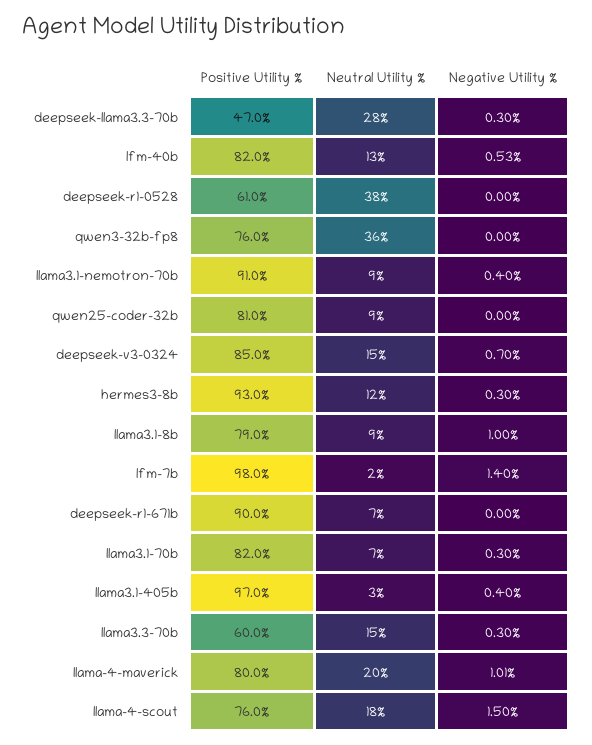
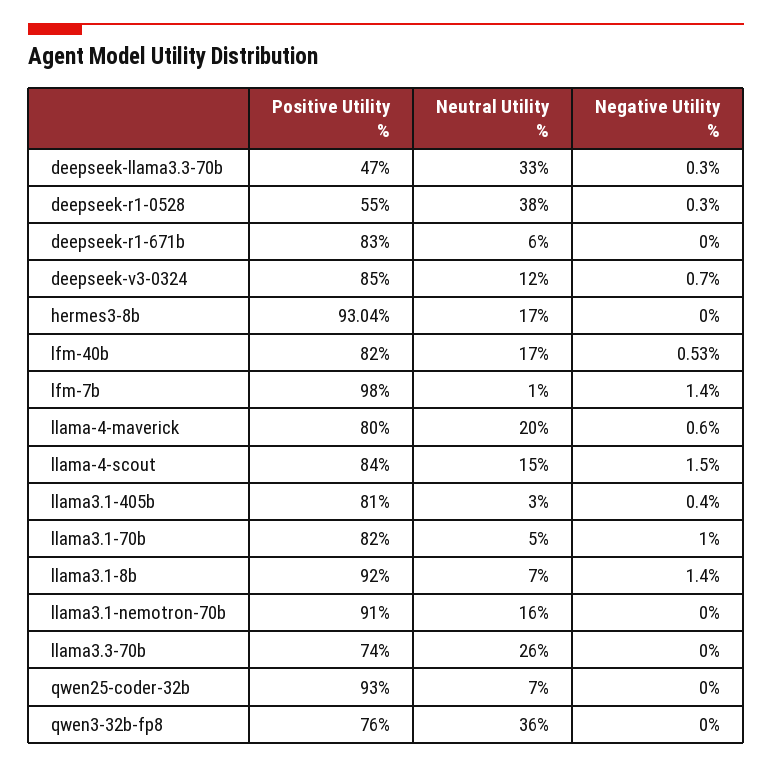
Neutral Utility %, deepseek-llama3.3-70b: 28 -> 33
Neutral Utility %, lfm-40b: 13 -> 17
Positive Utility %, deepseek-r1-0528: 61 -> 55
Negative Utility %, deepseek-r1-0528: 0 -> 0.3
Neutral Utility %, llama3.1-nemotron-70b: 9 -> 16
Negative Utility %, llama3.1-nemotron-70b: 0.4 -> 0
Positive Utility %, qwen25-coder-32b: 81 -> 93
Neutral Utility %, qwen25-coder-32b: 9 -> 7
Neutral Utility %, deepseek-v3-0324: 15 -> 12
Neutral Utility %, hermes3-8b: 12 -> 17
Negative Utility %, hermes3-8b: 0.3 -> 0
Positive Utility %, llama3.1-8b: 79 -> 92
Neutral Utility %, llama3.1-8b: 9 -> 7
Negative Utility %, llama3.1-8b: 1 -> 1.4
Neutral Utility %, lfm-7b: 2 -> 1
Positive Utility %, deepseek-r1-671b: 90 -> 83
Neutral Utility %, deepseek-r1-671b: 7 -> 6
Neutral Utility %, llama3.1-70b: 7 -> 5
Negative Utility %, llama3.1-70b: 0.3 -> 1
Positive Utility %, llama3.1-405b: 97 -> 81
Positive Utility %, llama3.3-70b: 60 -> 74
Neutral Utility %, llama3.3-70b: 15 -> 26
Negative Utility %, llama3.3-70b: 0.3 -> 0
Negative Utility %, llama-4-maverick: 1.01 -> 0.6
Positive Utility %, llama-4-scout: 76 -> 84
Neutral Utility %, llama-4-scout: 18 -> 15

